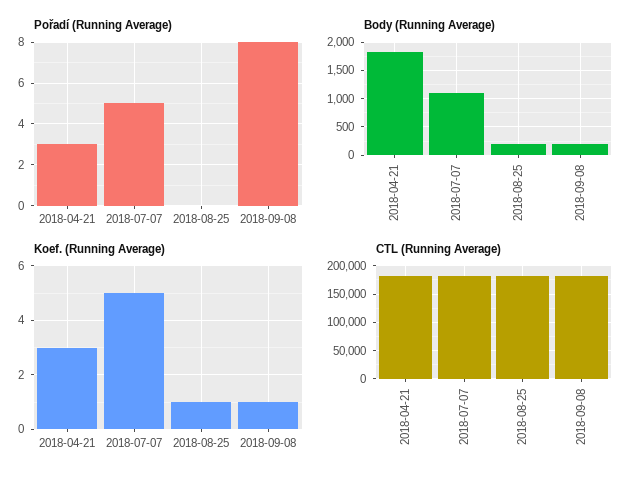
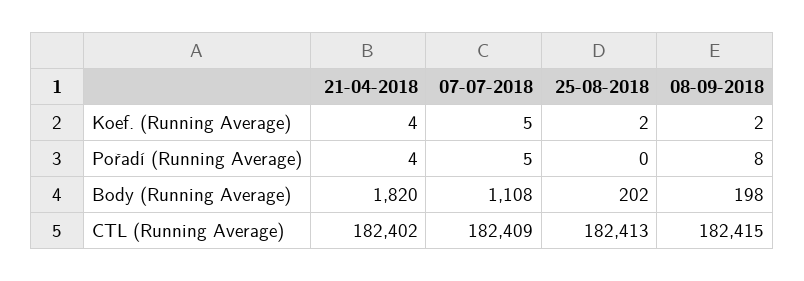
Pořadí (Running Average), 2018-04-21: 3 -> 4
Koef. (Running Average), 2018-04-21: 3 -> 4
Koef. (Running Average), 2018-08-25: 1 -> 2
Koef. (Running Average), 2018-09-08: 1 -> 2

